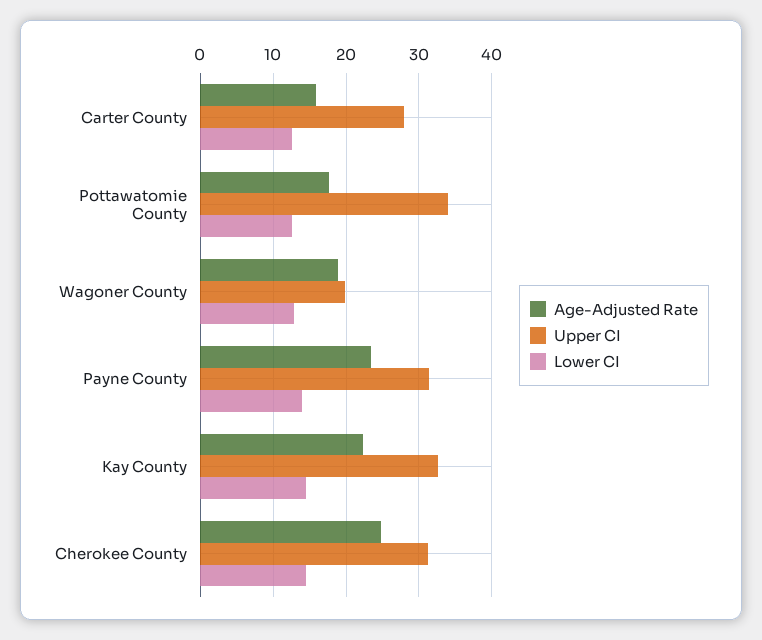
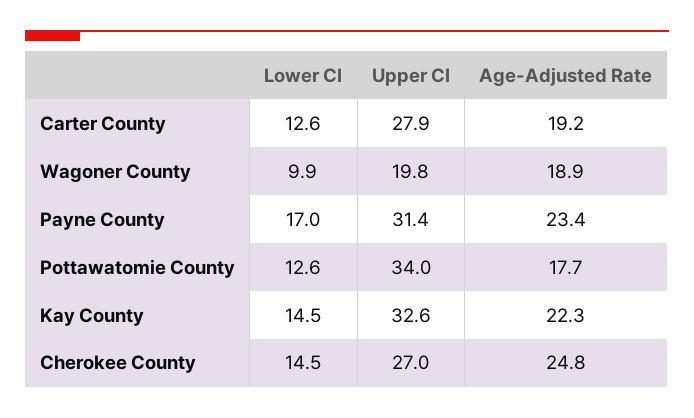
Age-Adjusted Rate, Carter County: 16 -> 19.2
Lower CI, Wagoner County: 13 -> 9.9
Lower CI, Payne County: 14 -> 17
Upper CI, Cherokee County: 31 -> 27

